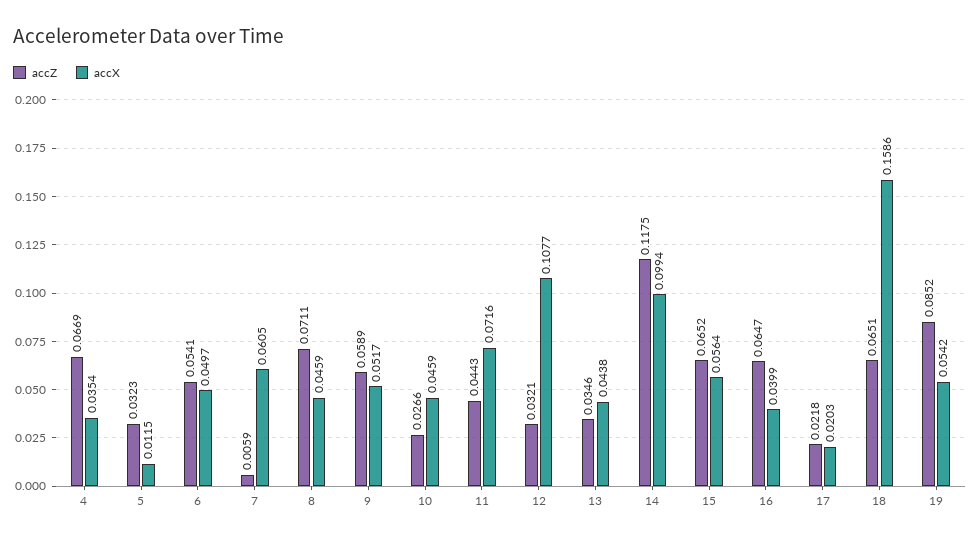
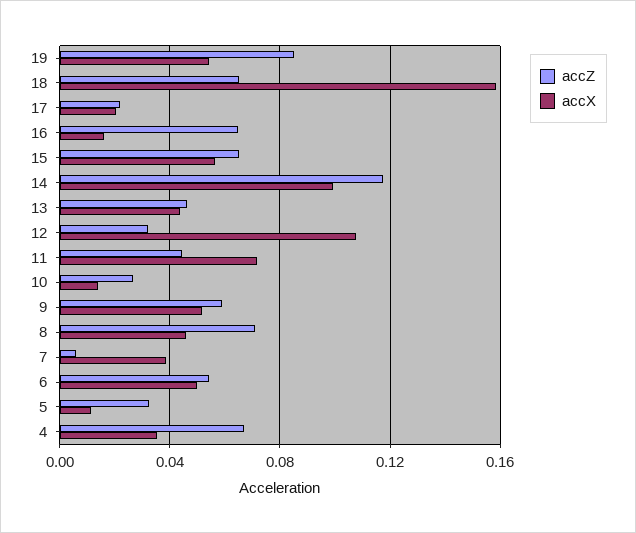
accX, 7: 0.0605 -> 0.04
accX, 10: 0.0459 -> 0.015
accZ, 13: 0.0346 -> 0.045
accX, 16: 0.0399 -> 0.015

